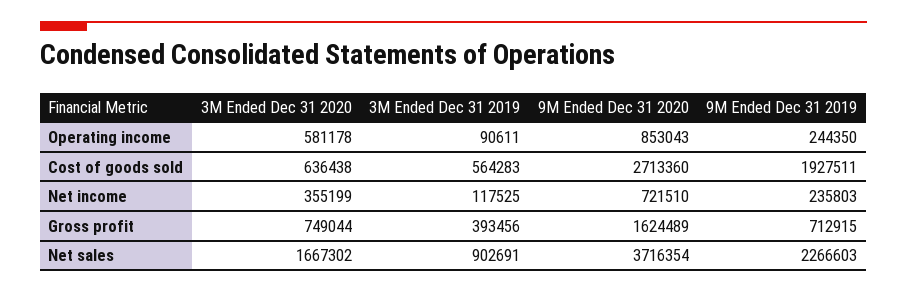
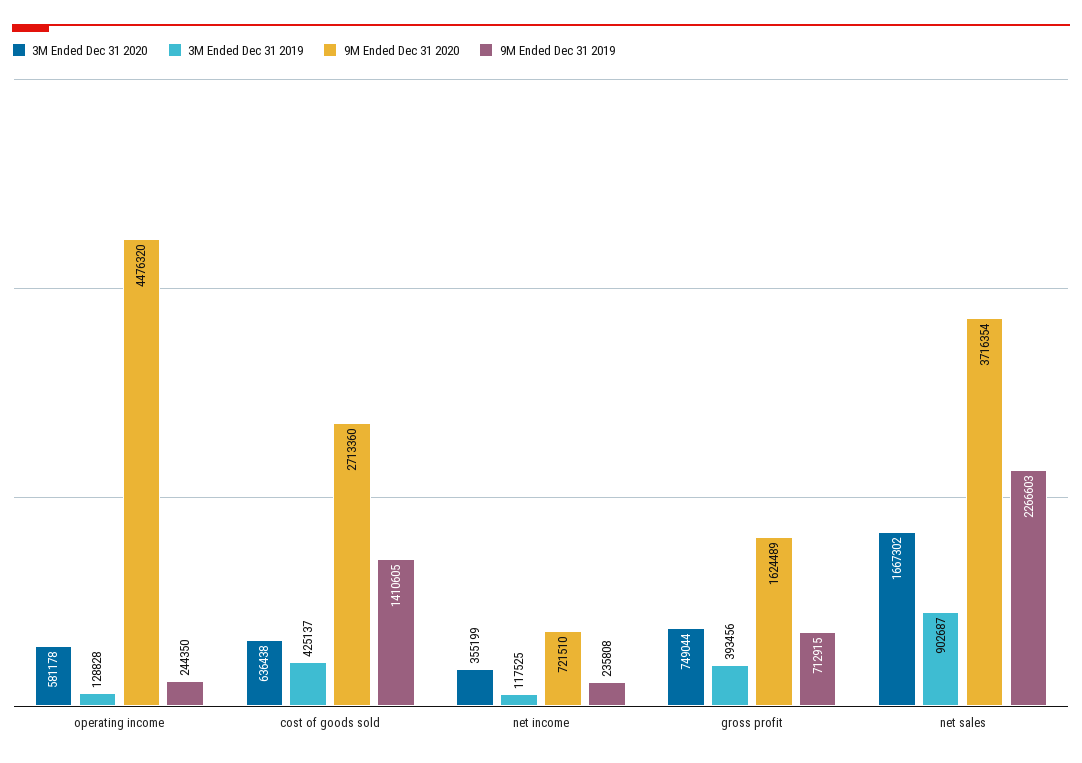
3M Ended Dec 31 2019, Operating income: 90611 -> 128828
9M Ended Dec 31 2020, Operating income: 853043 -> 4476320
3M Ended Dec 31 2019, Cost of goods sold: 564283 -> 425137
9M Ended Dec 31 2019, Cost of goods sold: 1927511 -> 1410605
9M Ended Dec 31 2019, Net income: 235803 -> 235808
3M Ended Dec 31 2019, Net sales: 902691 -> 902687

